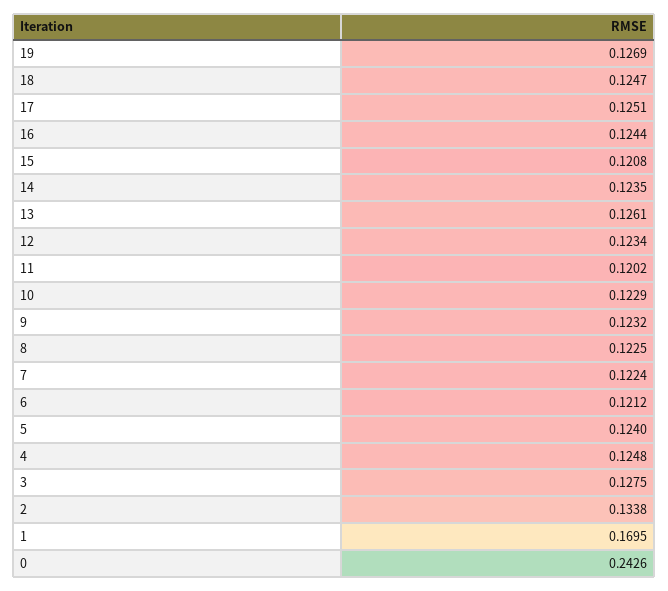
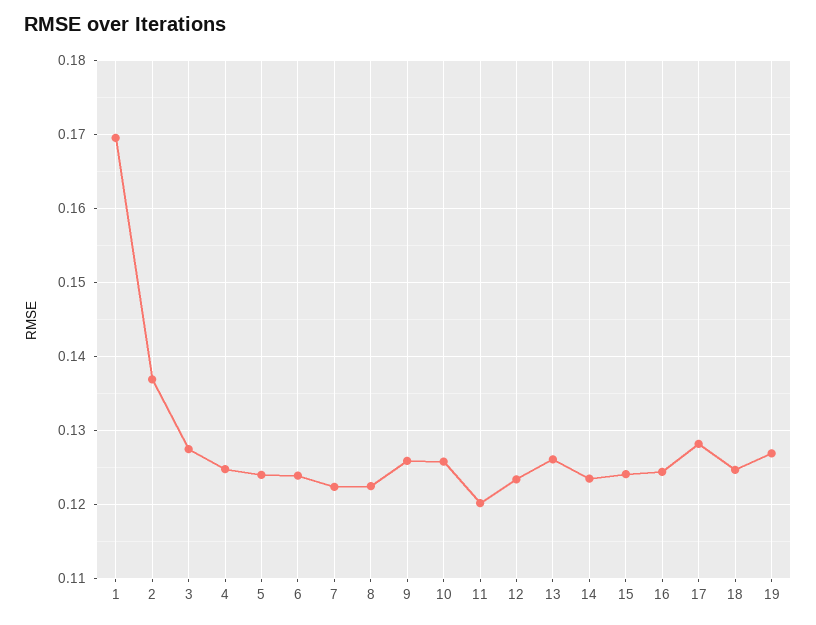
17: 0.1251 -> 0.128
15: 0.1208 -> 0.124
10: 0.1229 -> 0.126
9: 0.1232 -> 0.126
6: 0.1212 -> 0.124
2: 0.1338 -> 0.137
0: 0.2426 -> none

